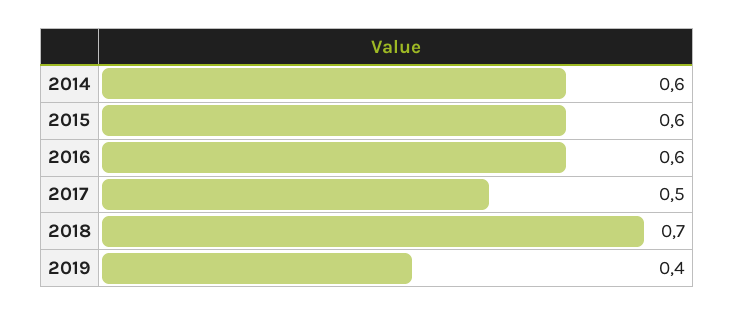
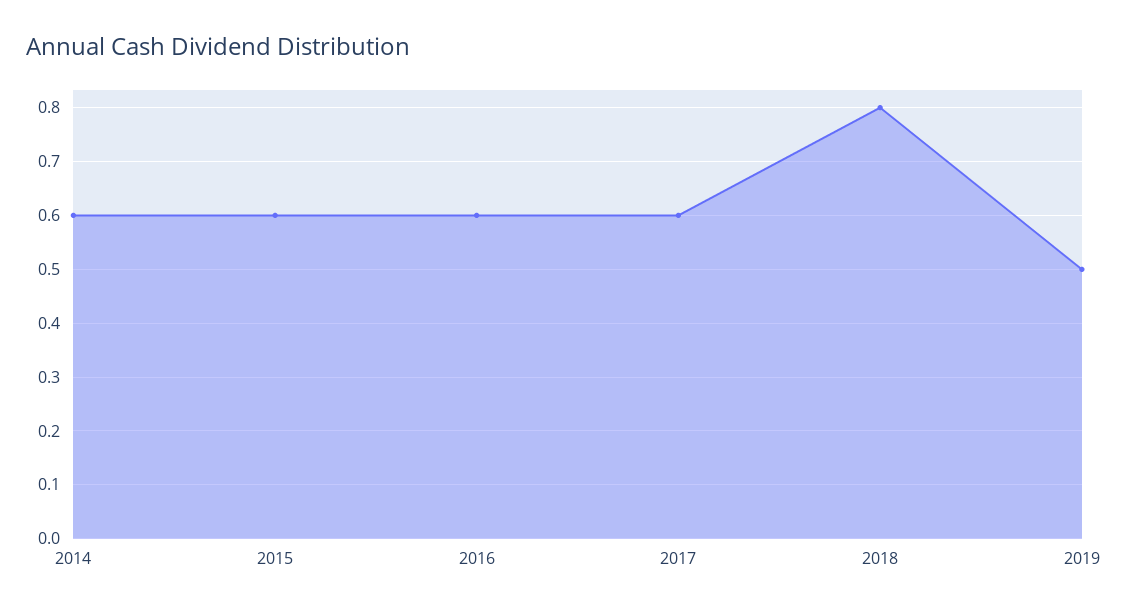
2017: 0.5 -> 0.6
2018: 0.7 -> 0.8
2019: 0.4 -> 0.5

